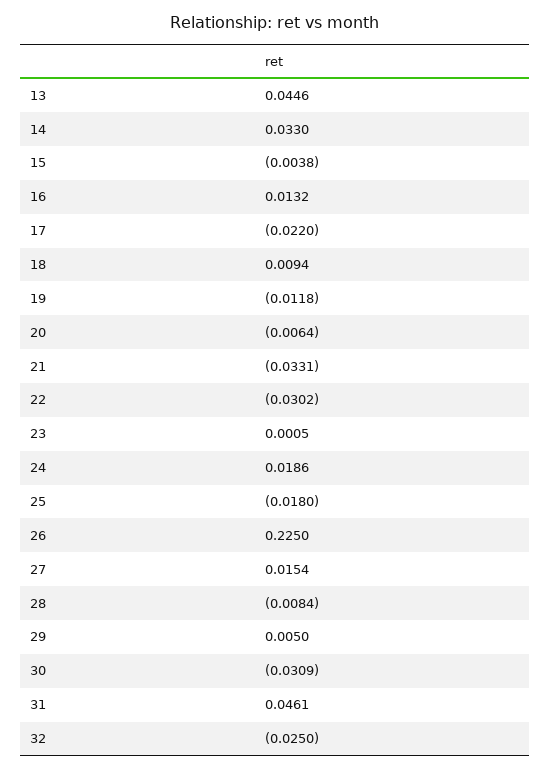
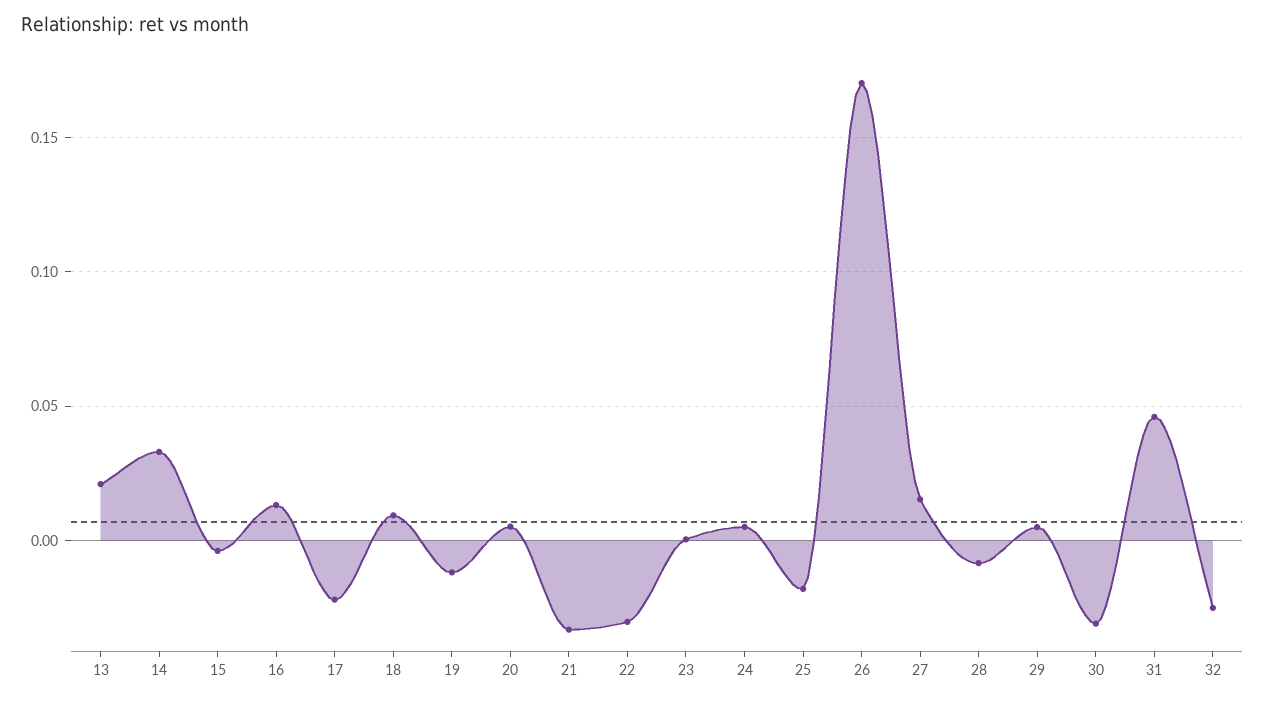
13: 0.0446 -> 0.02
20: -0.0064 -> 0.005
24: 0.0186 -> 0.005
26: 0.225 -> 0.17

